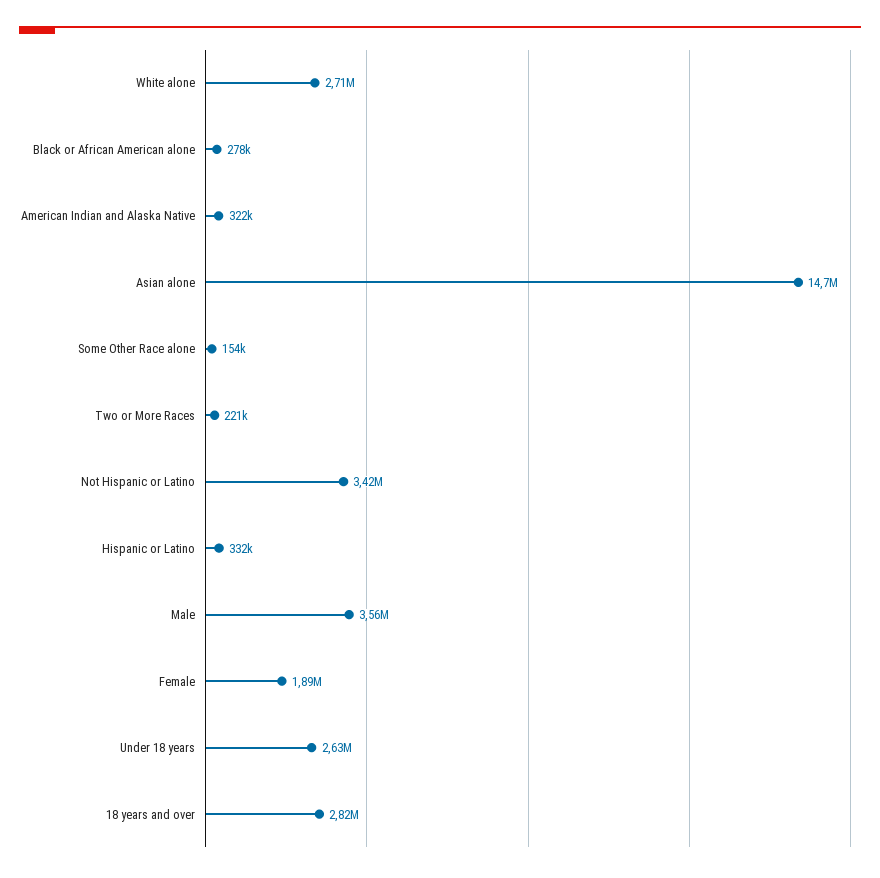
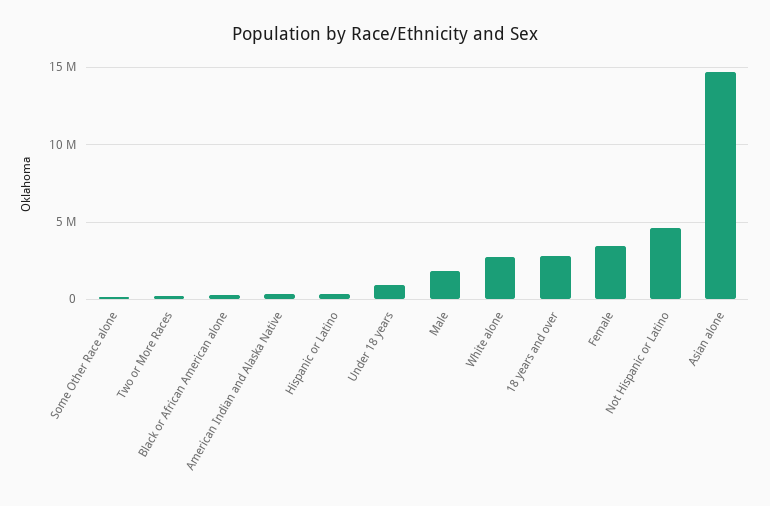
Not Hispanic or Latino: 3420000 -> 4500000
Male: 3560000 -> 2000000
Female: 1890000 -> 3500000
Under 18 years: 2630000 -> 1000000

